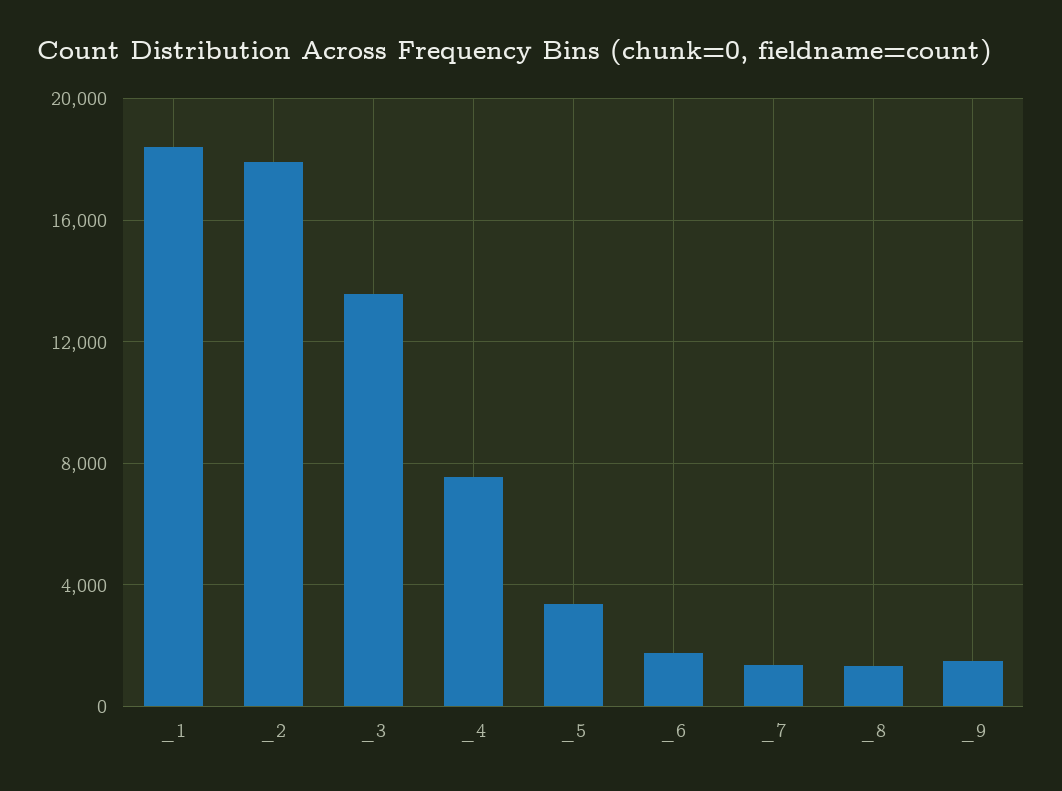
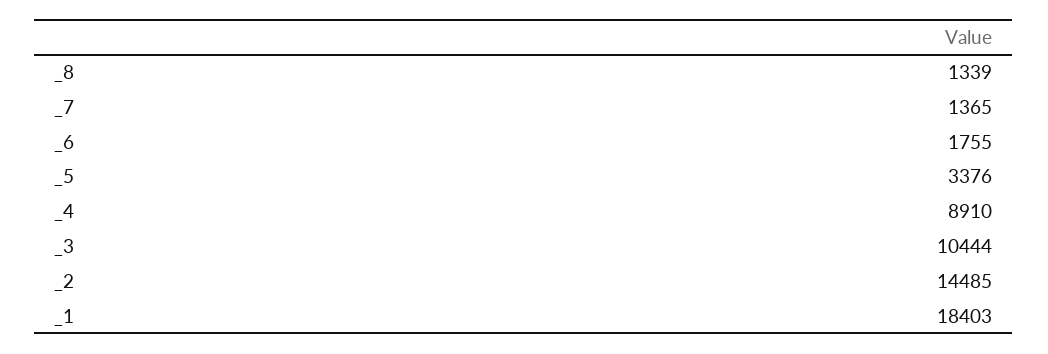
_2: 18000 -> 14485
_3: 13500 -> 10444
_4: 7500 -> 8910
_9: 1500 -> none

